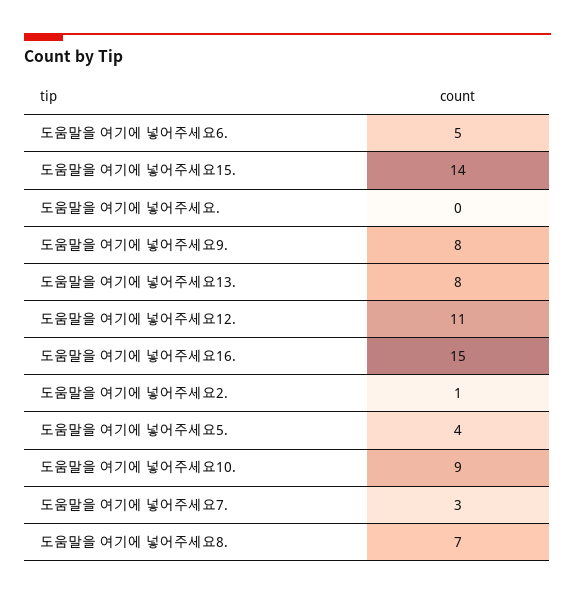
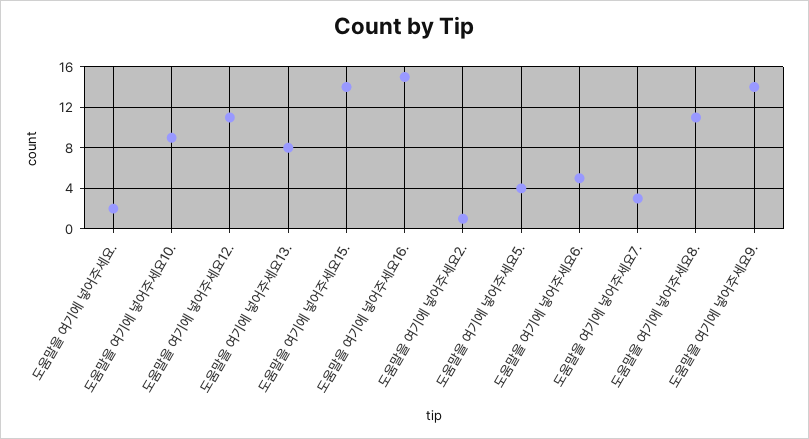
도움말을 여기에 넣어주세요.: 0 -> 2
도움말을 여기에 넣어주세요9.: 8 -> 14
도움말을 여기에 넣어주세요8.: 7 -> 11

